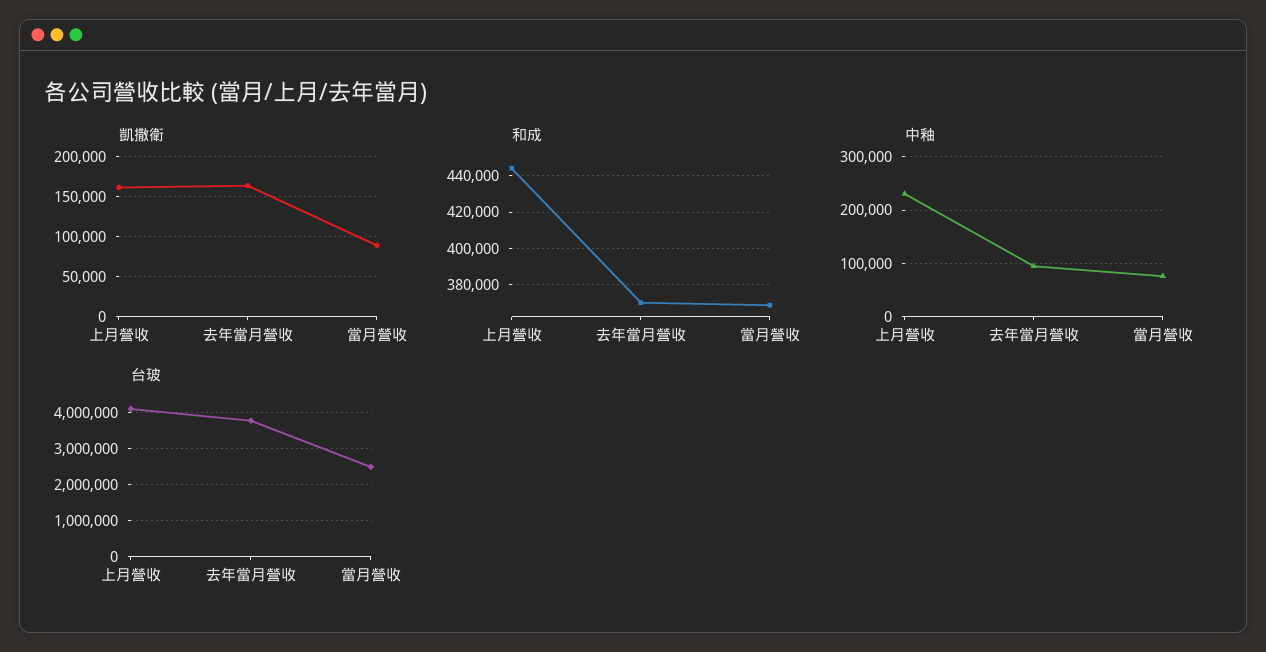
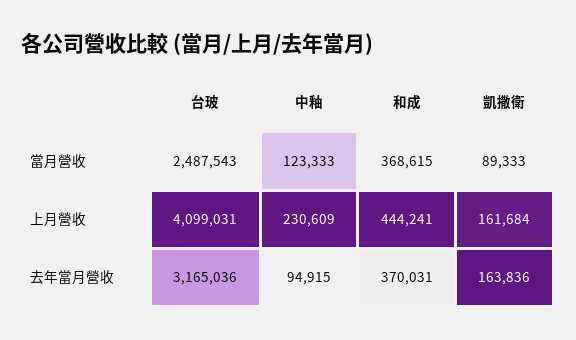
中釉, 當月營收: 80000 -> 123333
台玻, 去年當月營收: 3800000 -> 3165036

